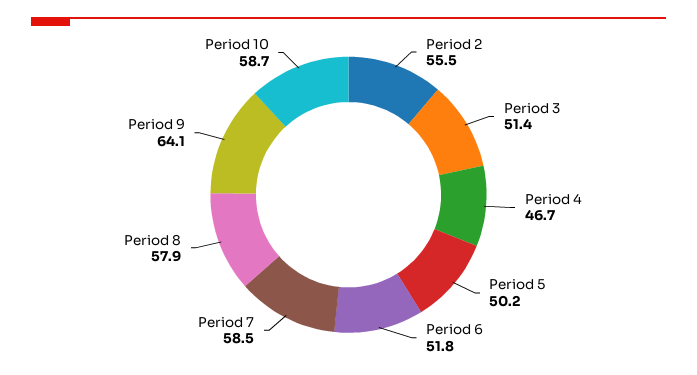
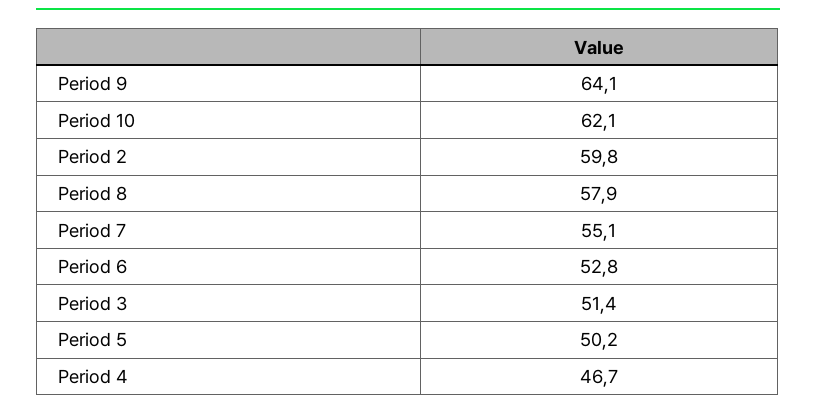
Period 2: 55.5 -> 59.8
Period 6: 51.8 -> 52.8
Period 7: 58.5 -> 55.1
Period 10: 58.7 -> 62.1

